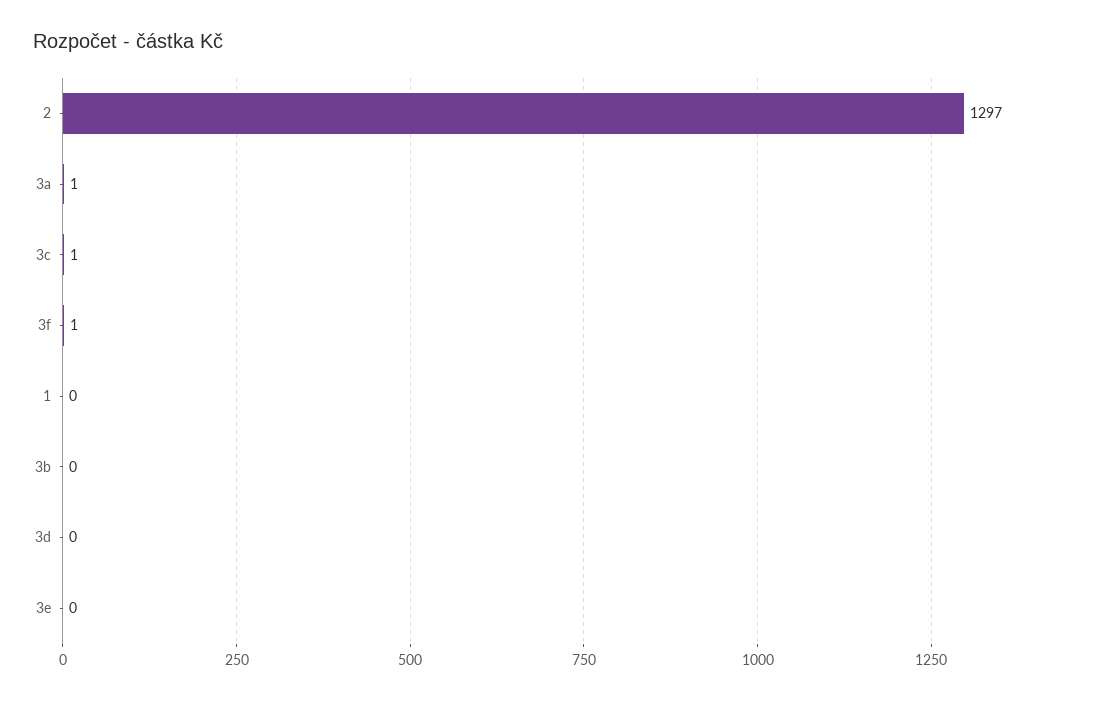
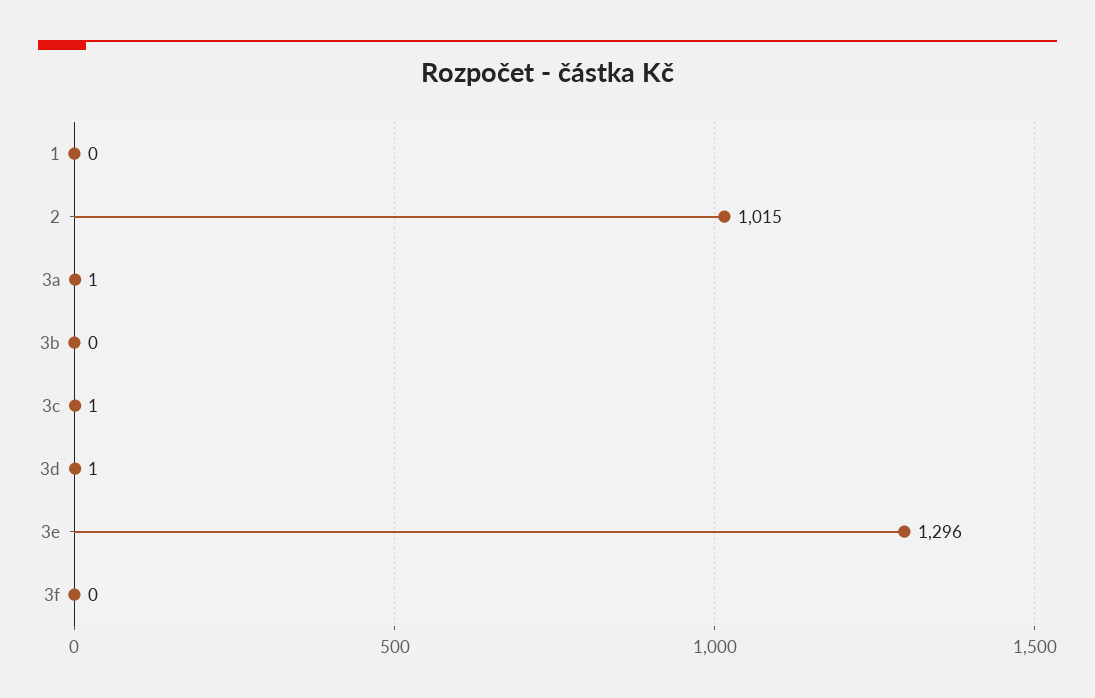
2: 1297 -> 1015
3f: 1 -> 0
3d: 0 -> 1
3e: 0 -> 1296

